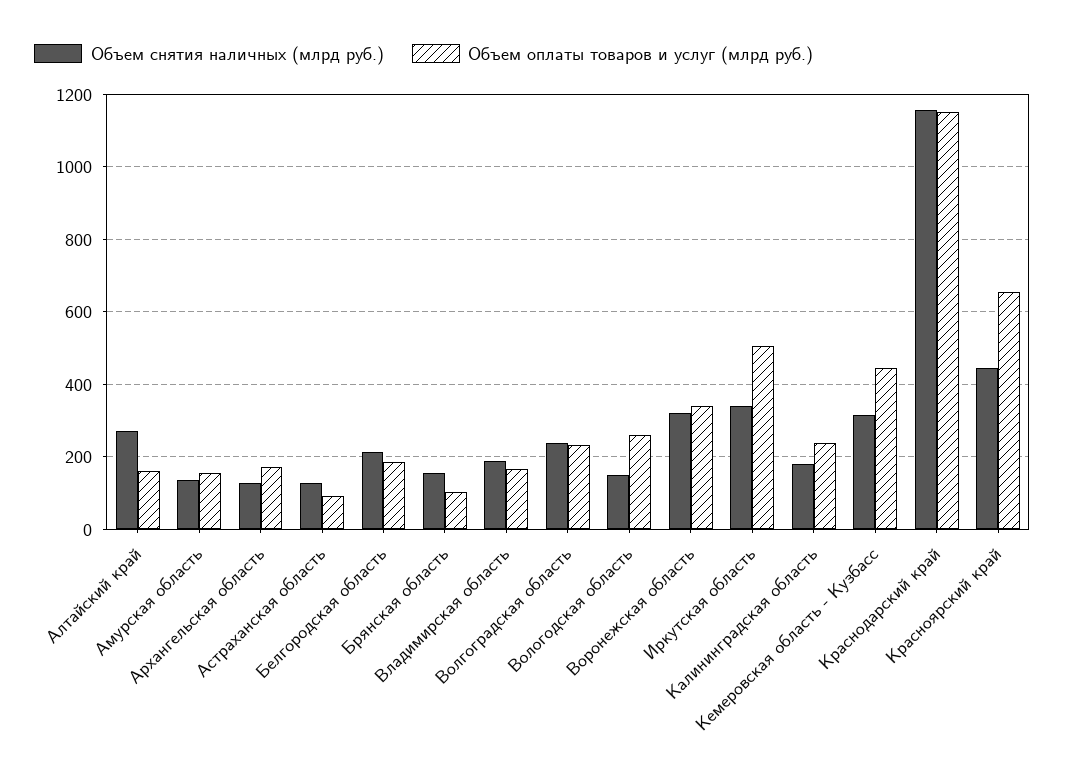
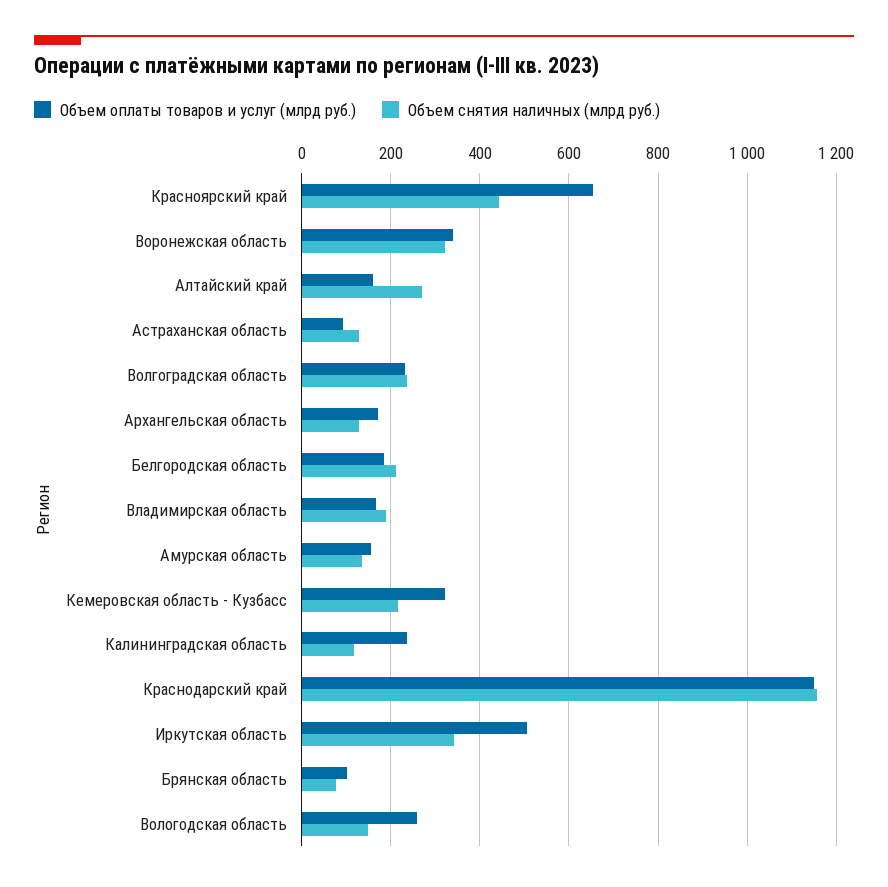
Объем снятия наличных (млрд руб.), Брянская область: 160 -> 80
Объем снятия наличных (млрд руб.), Калининградская область: 180 -> 120
Объем снятия наличных (млрд руб.), Кемеровская область - Кузбасс: 320 -> 220
Объем оплаты товаров и услуг (млрд руб.), Кемеровская область - Кузбасс: 440 -> 320

